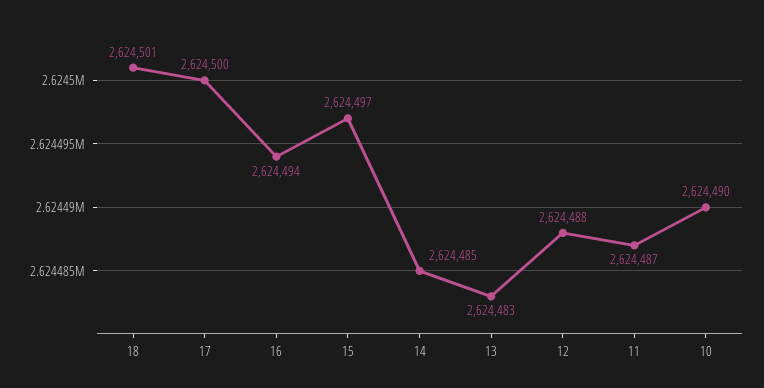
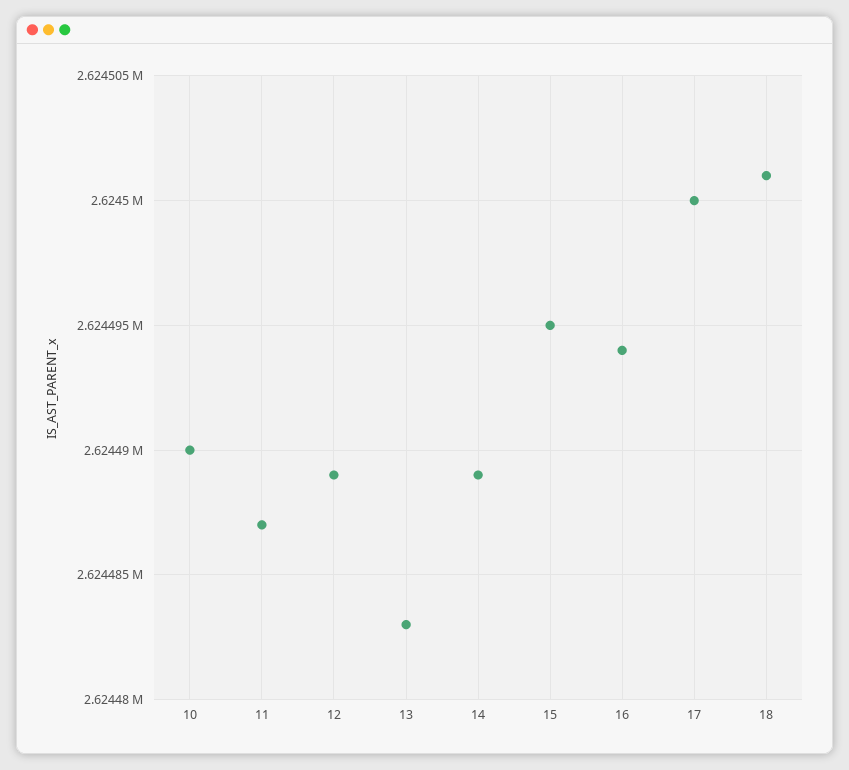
15: 2624497 -> 2624495
14: 2624485 -> 2624489
12: 2624488 -> 2624489

